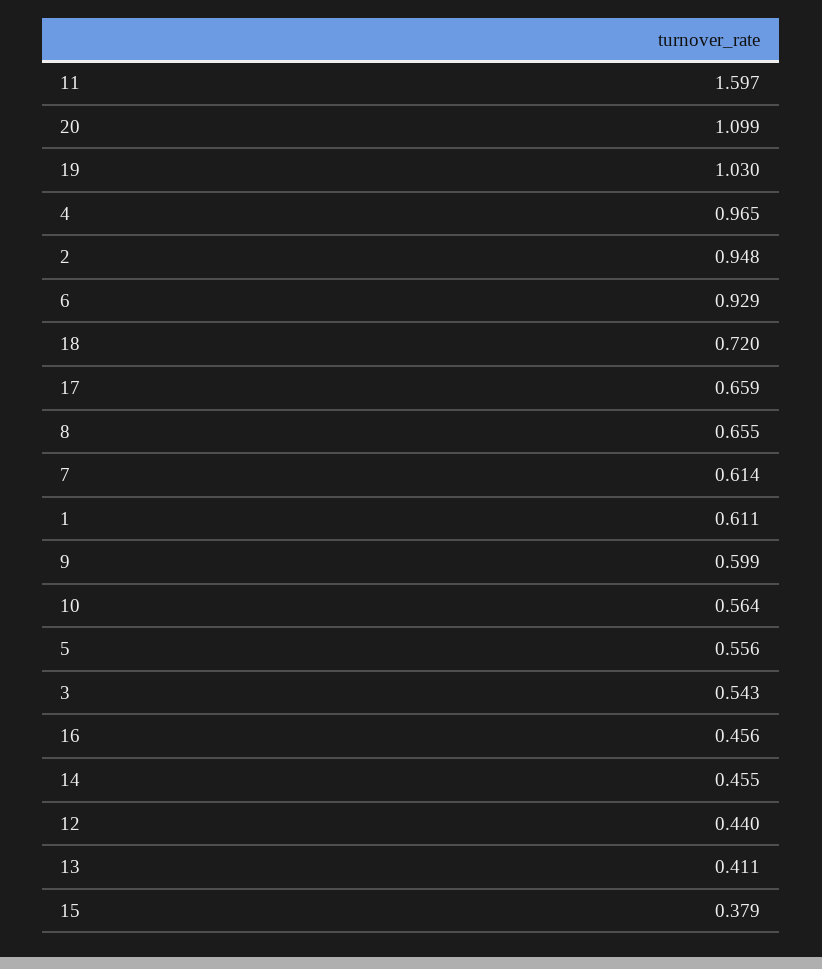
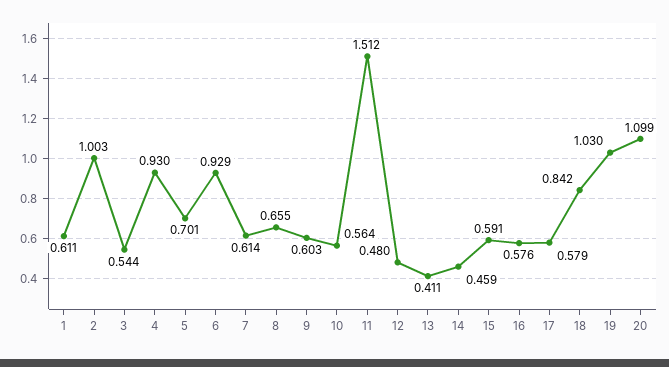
11: 1.597 -> 1.512
4: 0.965 -> 0.93
2: 0.948 -> 1.003
18: 0.72 -> 0.842
17: 0.659 -> 0.579
9: 0.599 -> 0.603
5: 0.556 -> 0.701
3: 0.543 -> 0.544
16: 0.456 -> 0.576
14: 0.455 -> 0.459
12: 0.44 -> 0.48
15: 0.379 -> 0.591

